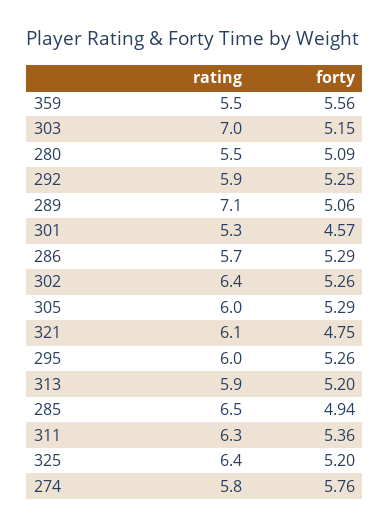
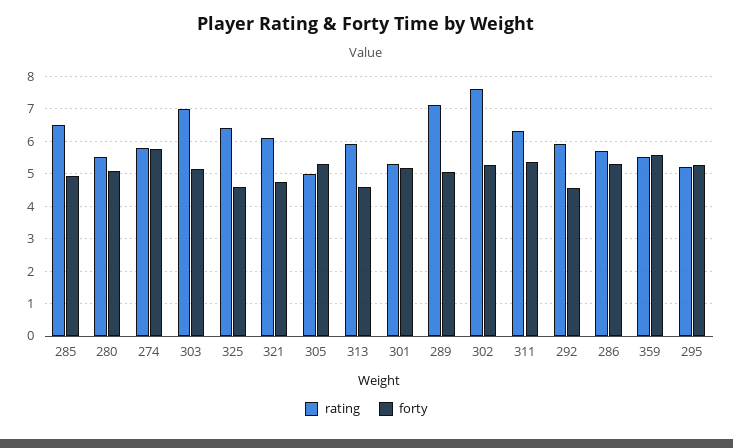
forty, 292: 5.25 -> 4.6
forty, 301: 4.57 -> 5.2
rating, 302: 6.4 -> 7.6
rating, 305: 6 -> 5
rating, 295: 6 -> 5.2
forty, 313: 5.2 -> 4.6
forty, 325: 5.2 -> 4.6

